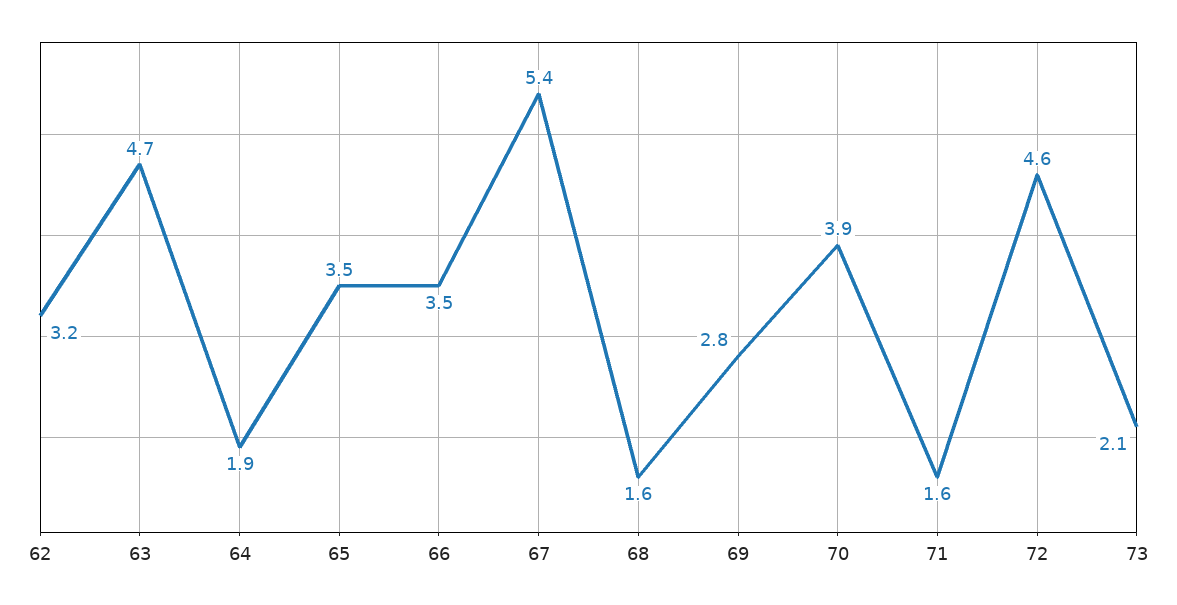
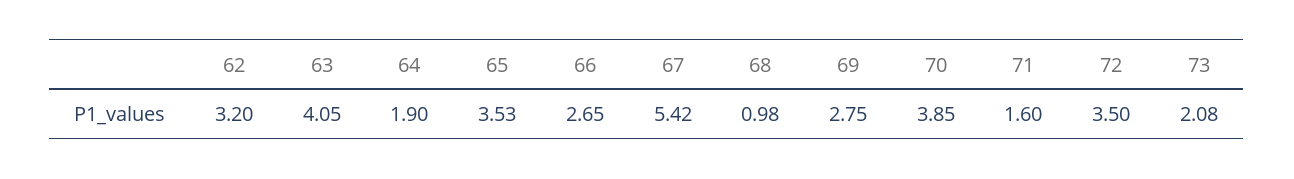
63: 4.7 -> 4.05
66: 3.5 -> 2.65
68: 1.6 -> 0.98
72: 4.6 -> 3.5

